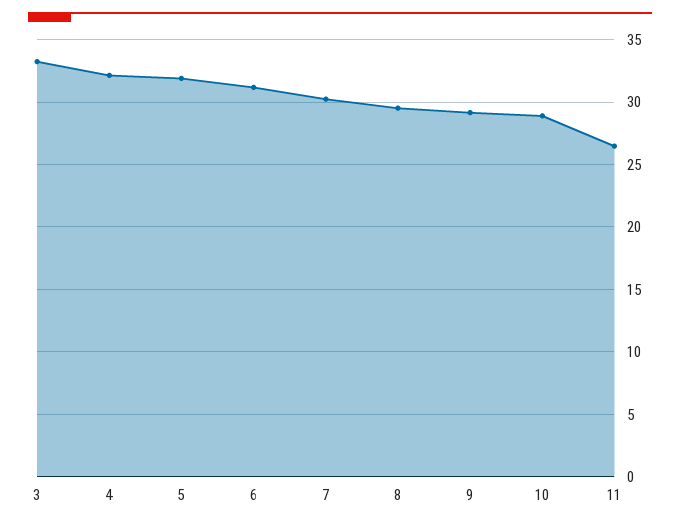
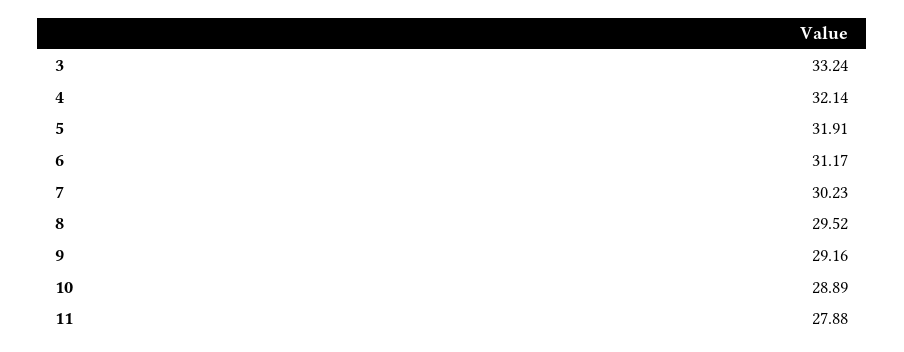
11: 26.5 -> 27.88

